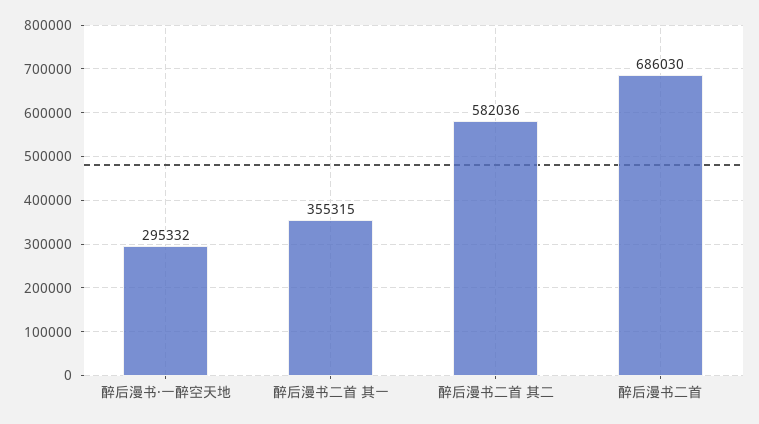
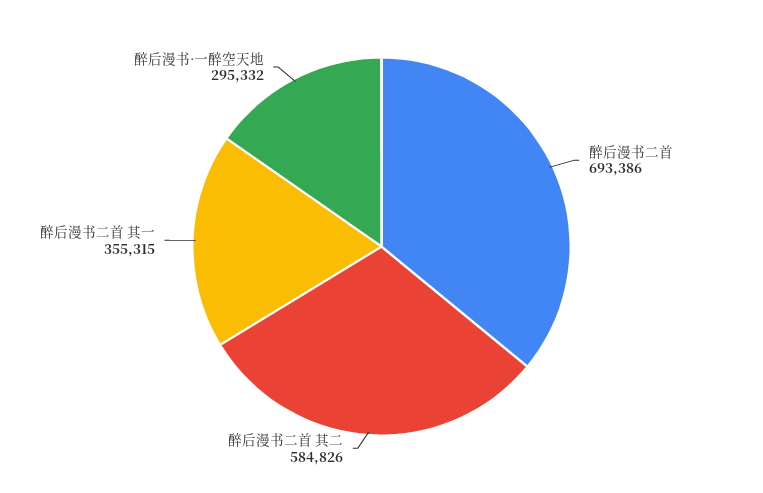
醉后漫书二首 其二: 582036 -> 584826
醉后漫书二首: 686030 -> 693386

